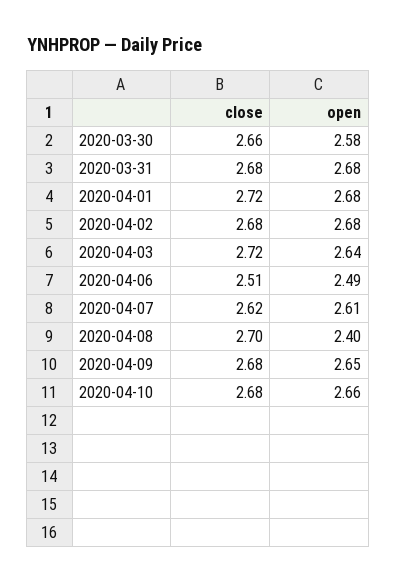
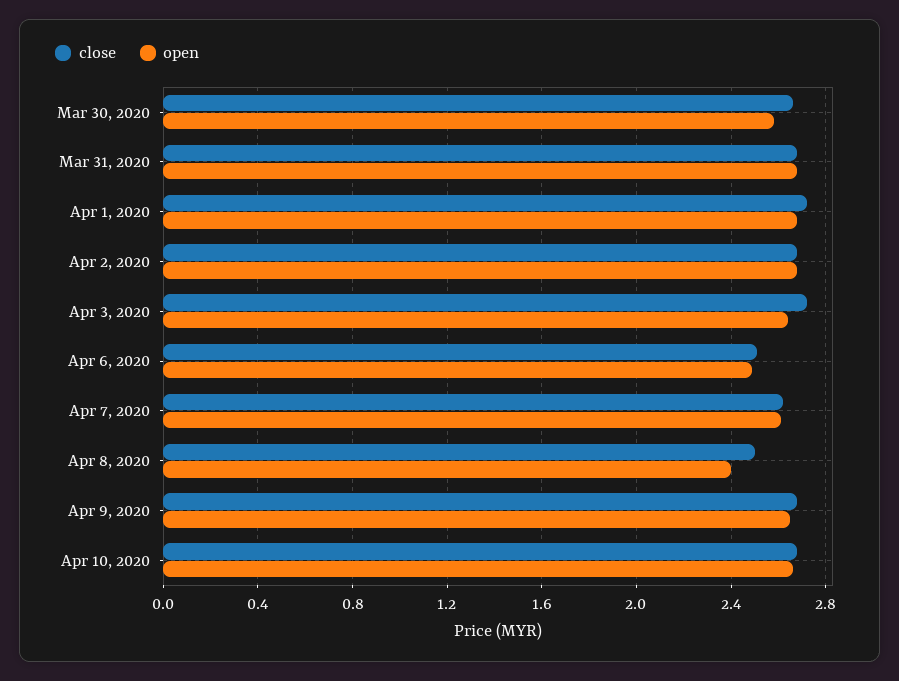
close, 2020-04-08: 2.7 -> 2.5

